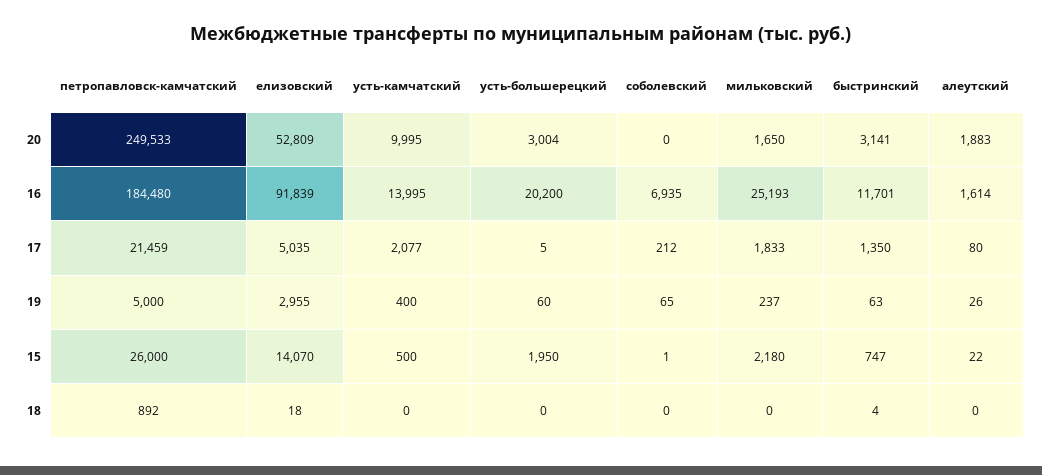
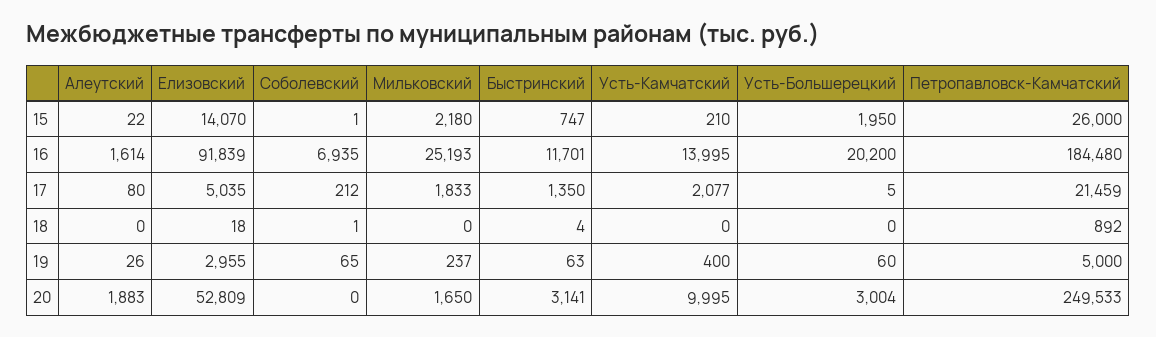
усть-камчатский, 15: 500 -> 210
соболевский, 18: 0 -> 1

